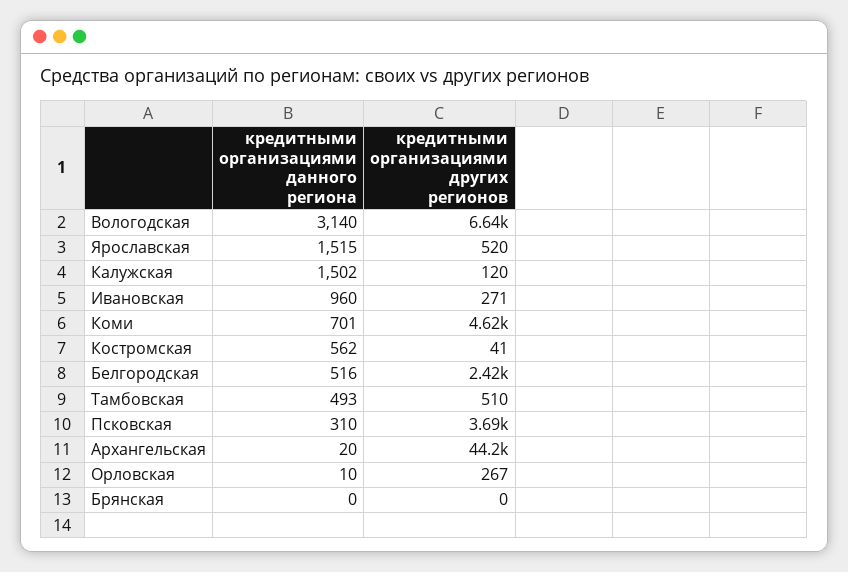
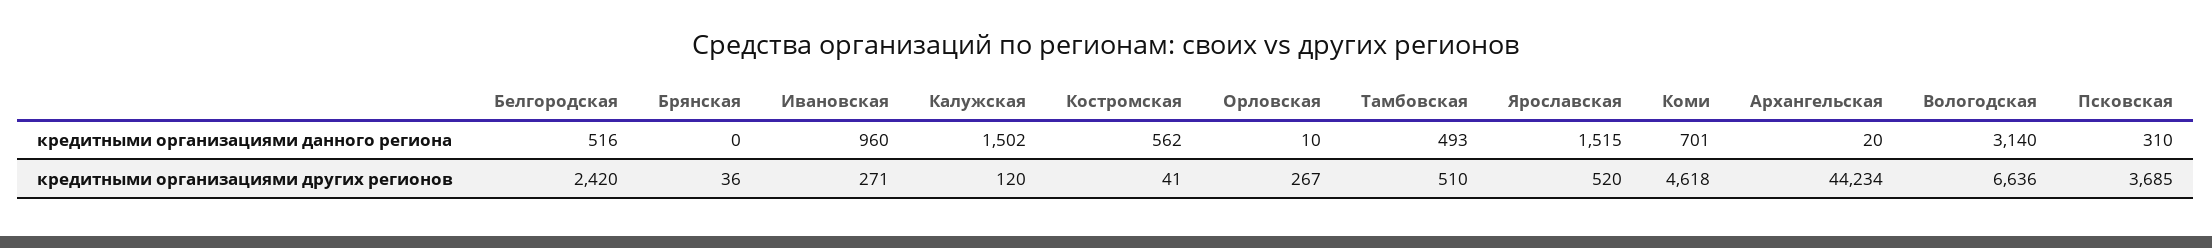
кредитными организациями других регионов, Брянская: 0 -> 36

